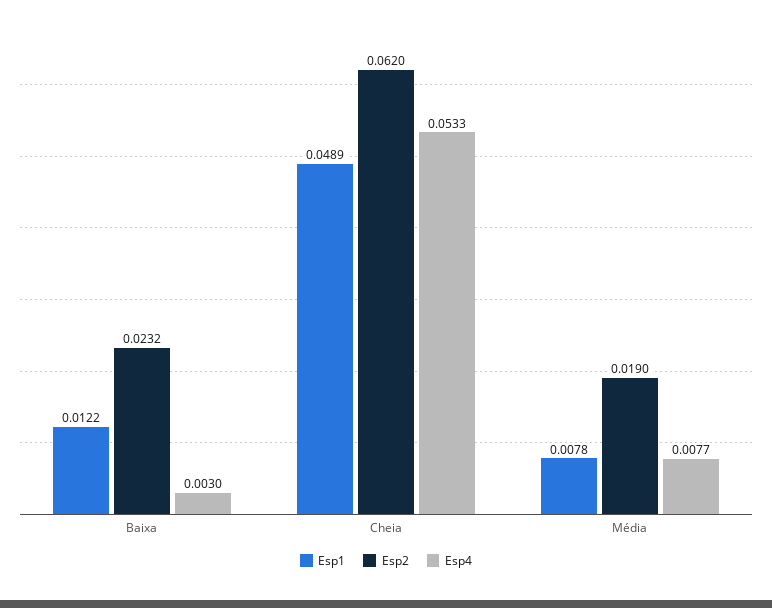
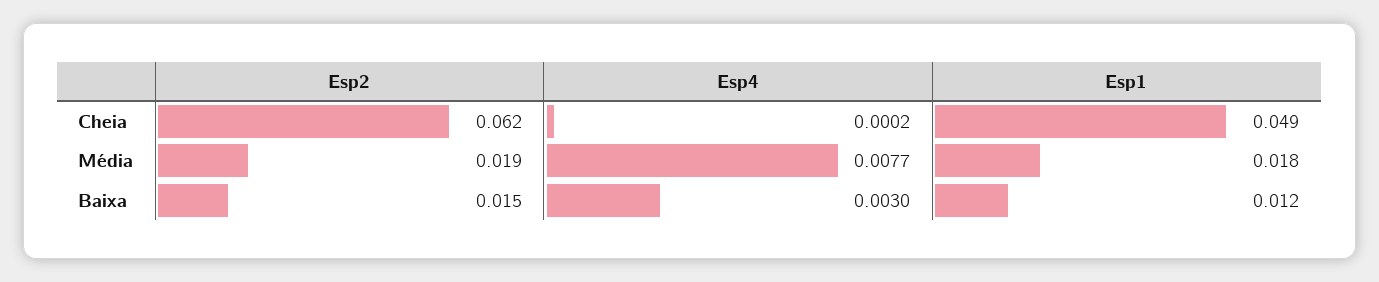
Esp2, Baixa: 0.0232 -> 0.015
Esp4, Cheia: 0.0533 -> 0.0002
Esp1, Média: 0.0078 -> 0.018

